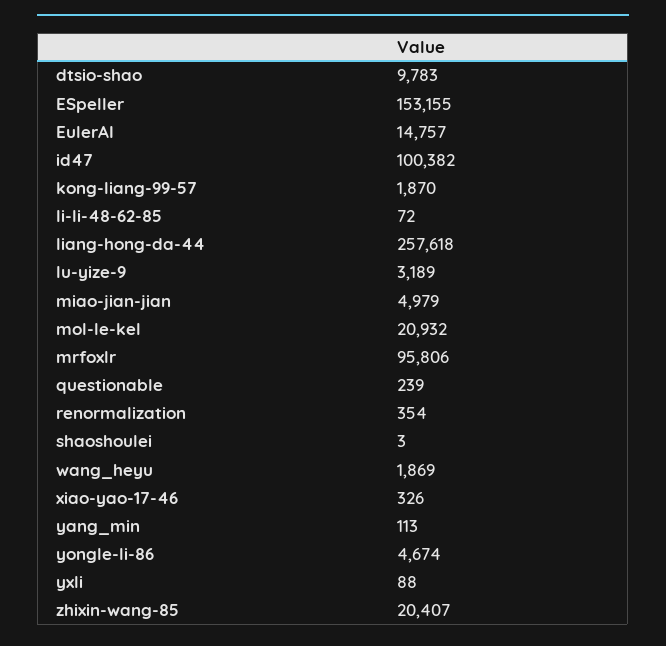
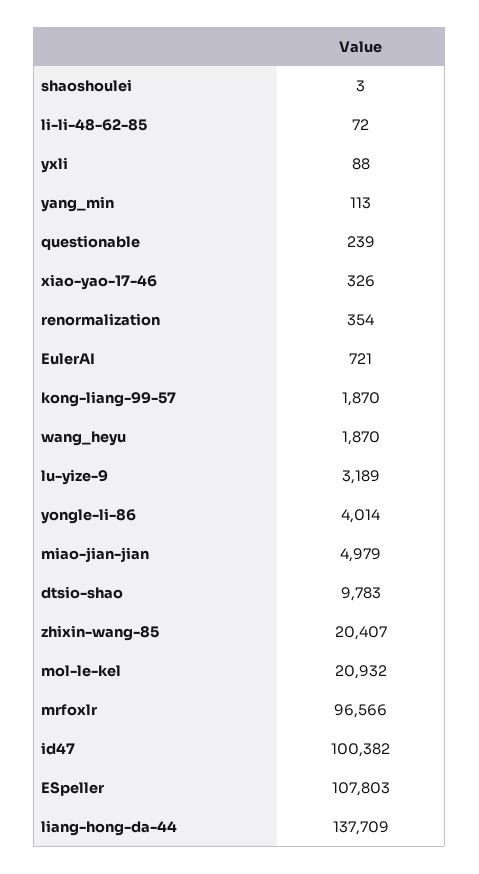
ESpeller: 153155 -> 107803
EulerAI: 14757 -> 721
liang-hong-da-44: 257618 -> 137709
mrfoxlr: 95806 -> 96566
wang_heyu: 1869 -> 1870
yongle-li-86: 4674 -> 4014

